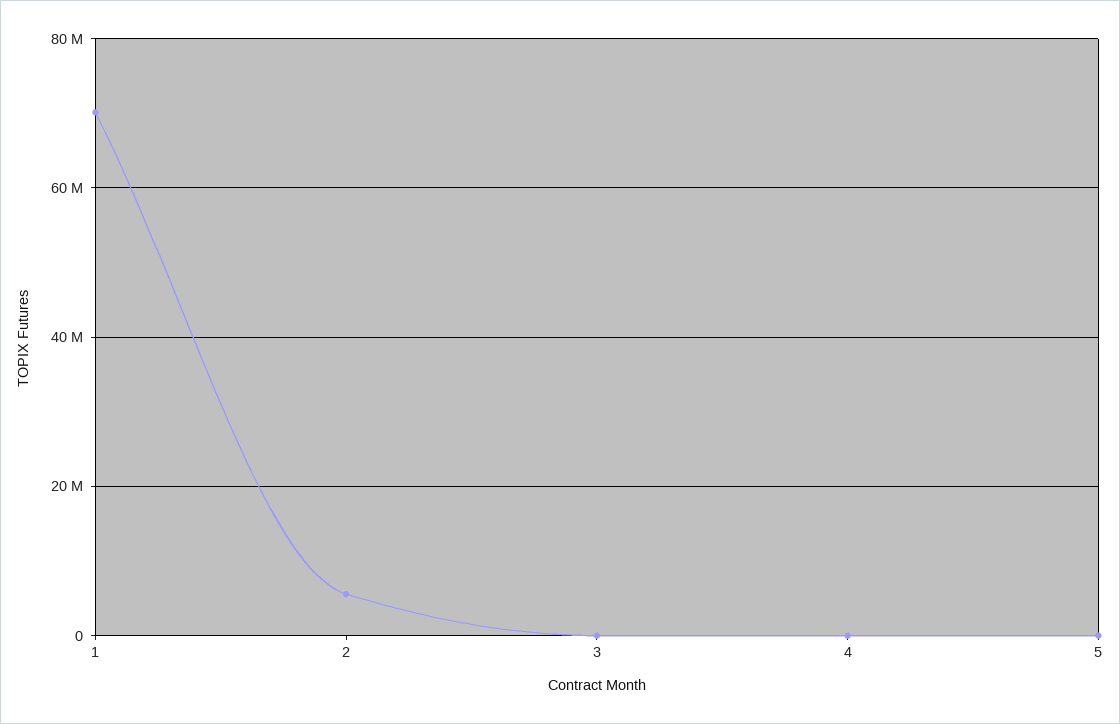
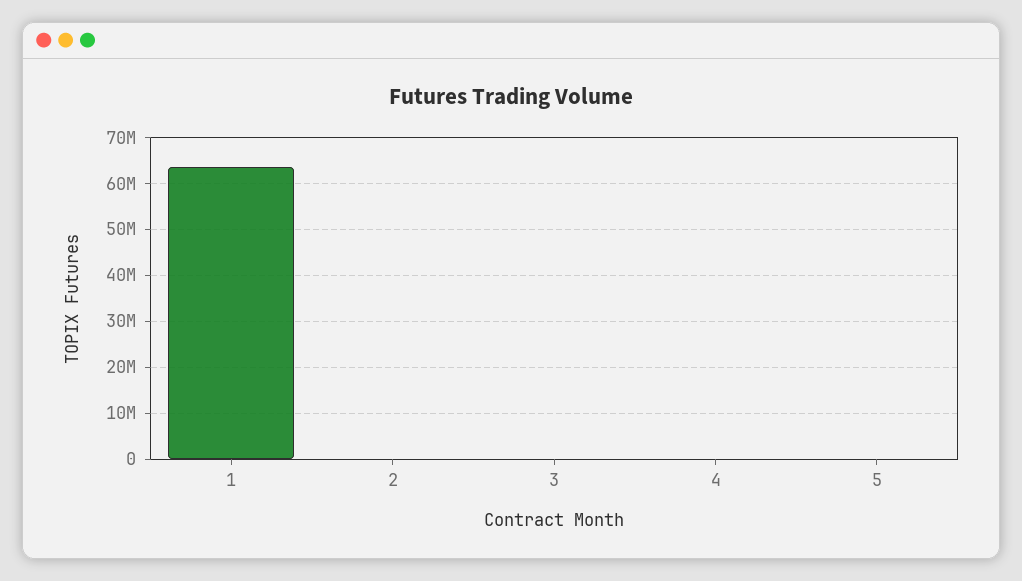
1: 70000000 -> 64000000
2: 6000000 -> 0

